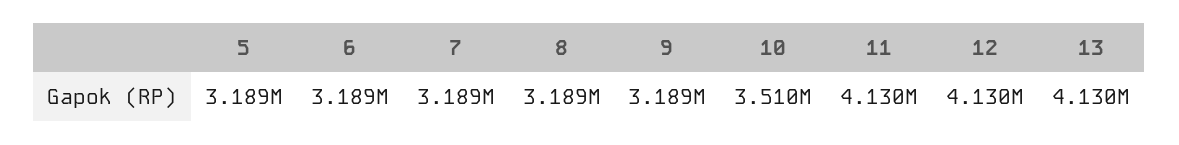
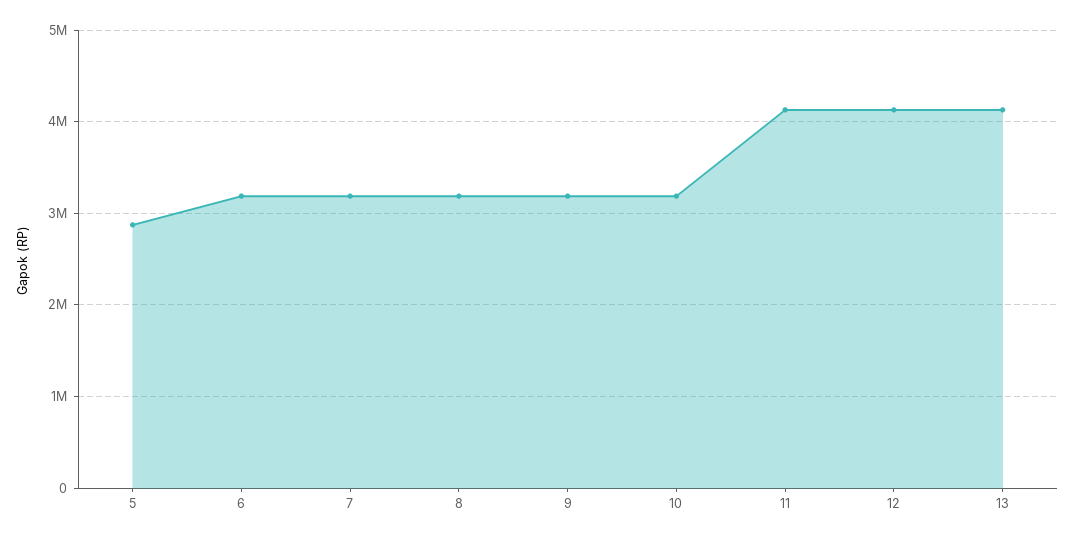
5: 3189000 -> 2900000
10: 3510000 -> 3200000

